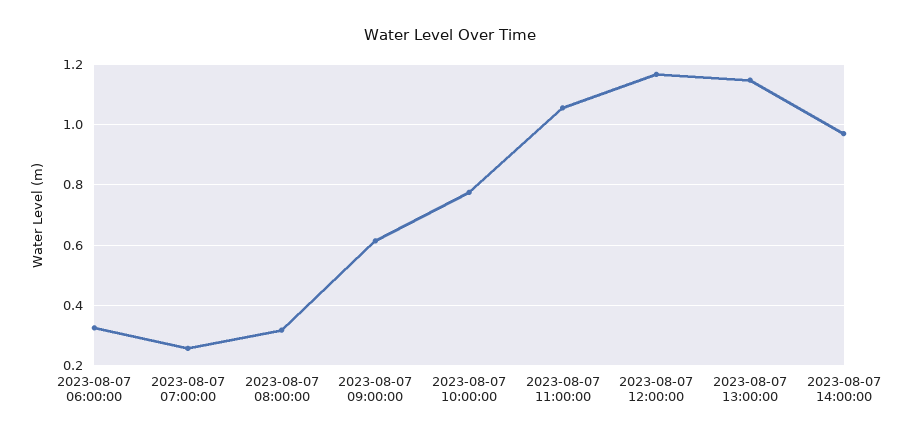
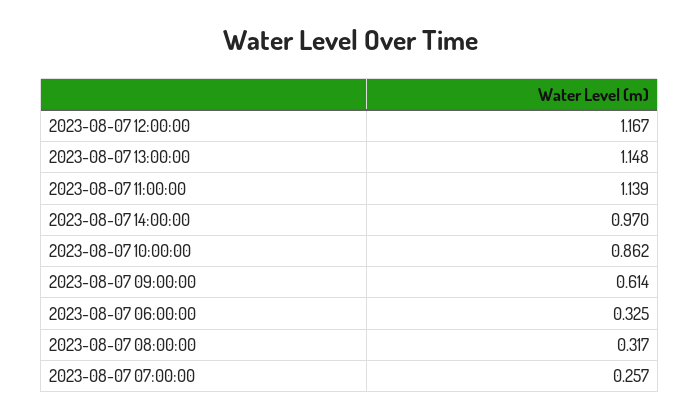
2023-08-07 10:00:00: 0.78 -> 0.862
2023-08-07 11:00:00: 1.06 -> 1.139

